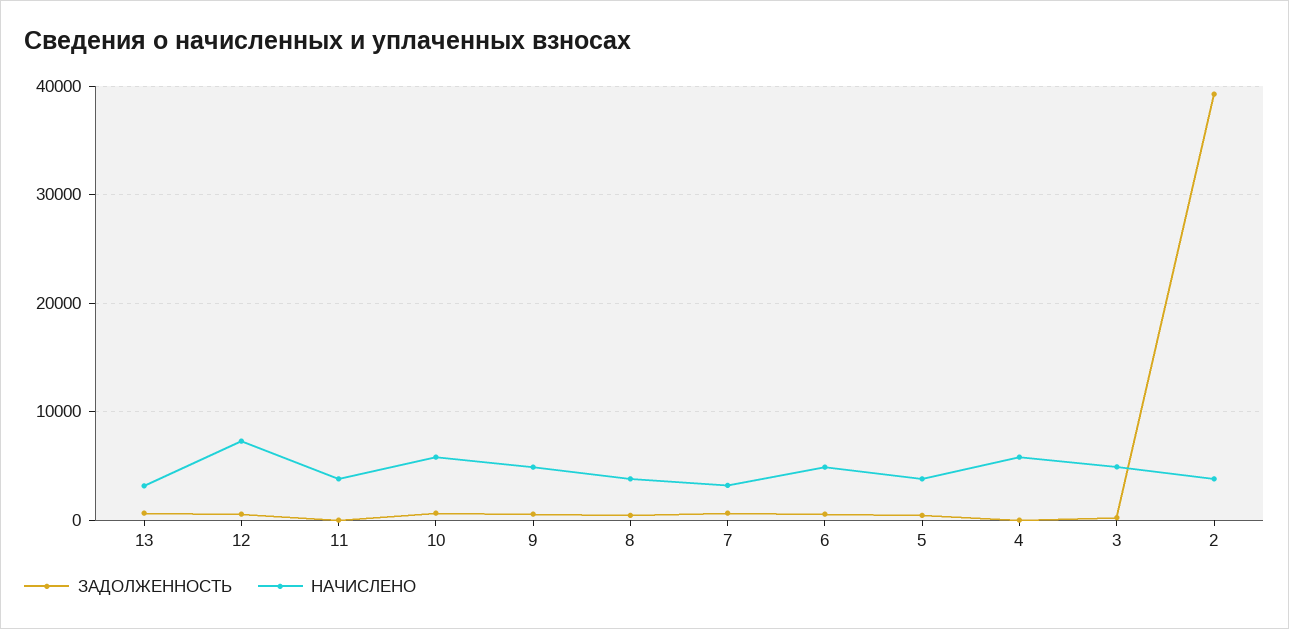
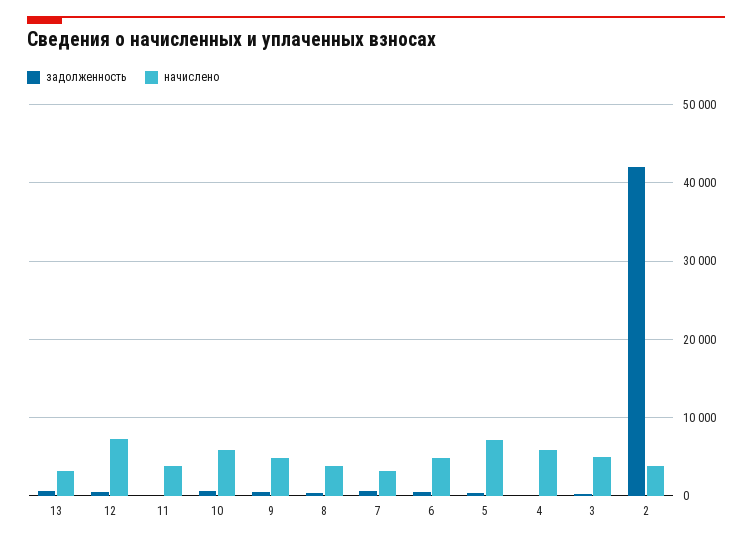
НАЧИСЛЕНО, 5: 4000 -> 7000
ЗАДОЛЖЕННОСТЬ, 2: 39000 -> 42000

